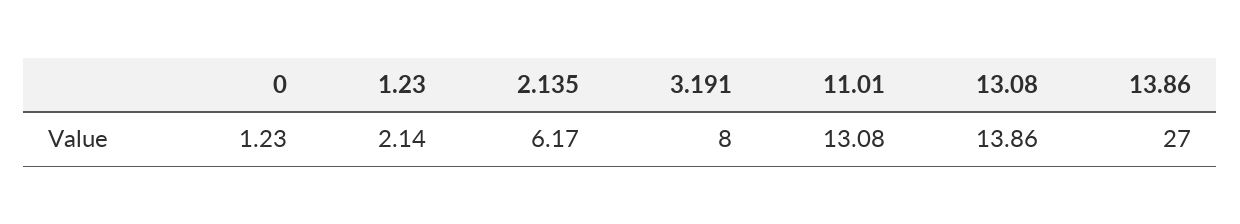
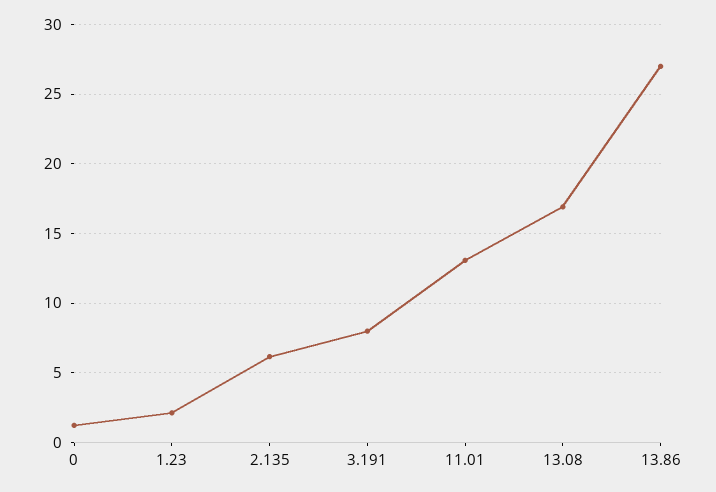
13.08: 13.86 -> 17

